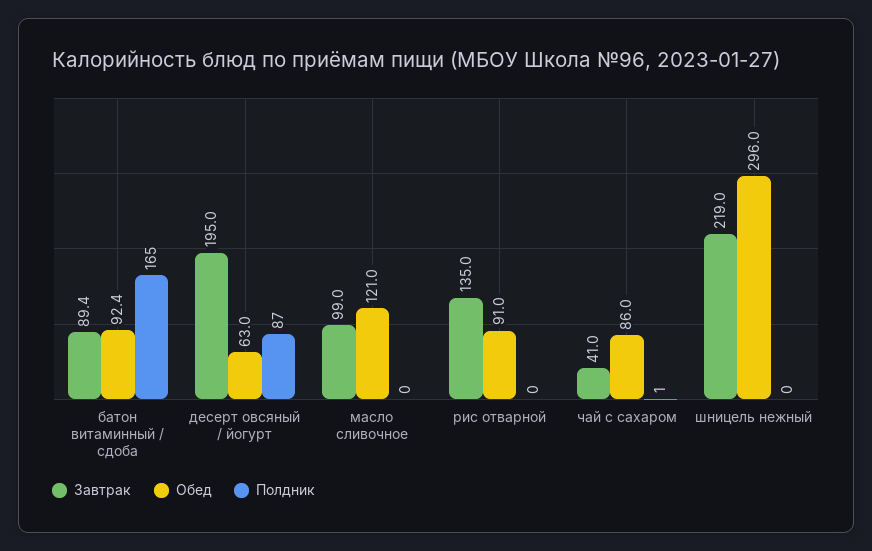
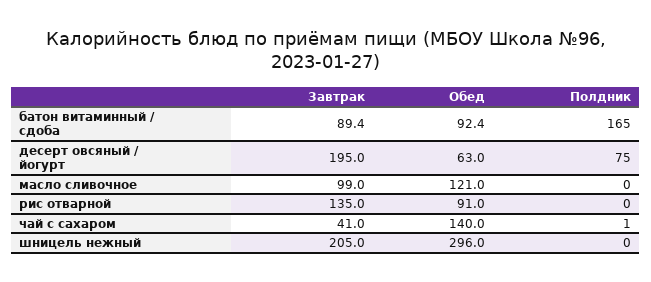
Полдник, десерт овсяный / йогурт: 87 -> 75
Обед, чай с сахаром: 86 -> 140
Завтрак, шницель нежный: 219 -> 205

